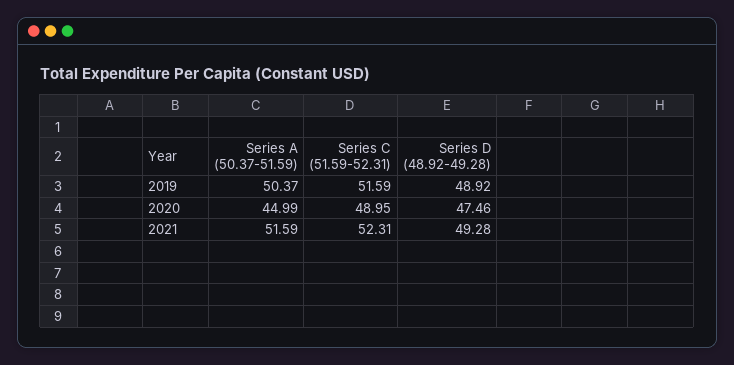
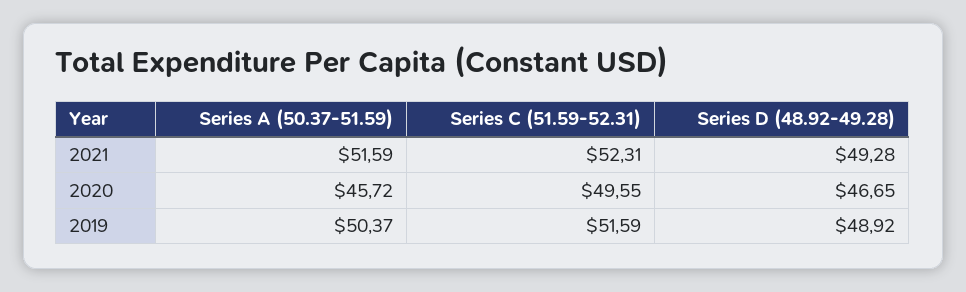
Series A (50.37-51.59), 2020: 44.99 -> 45.72
Series C (51.59-52.31), 2020: 48.95 -> 49.55
Series D (48.92-49.28), 2020: 47.46 -> 46.65

